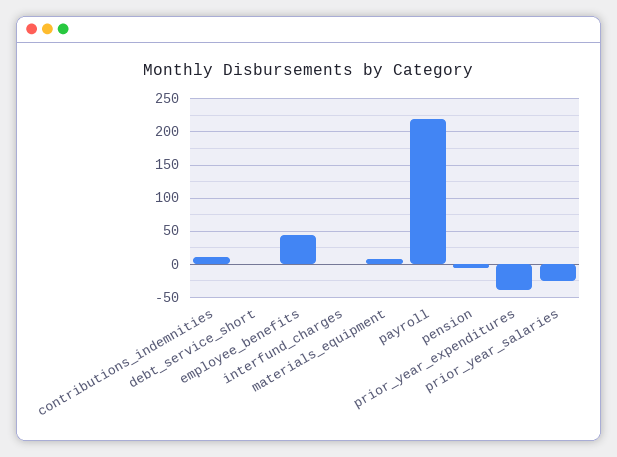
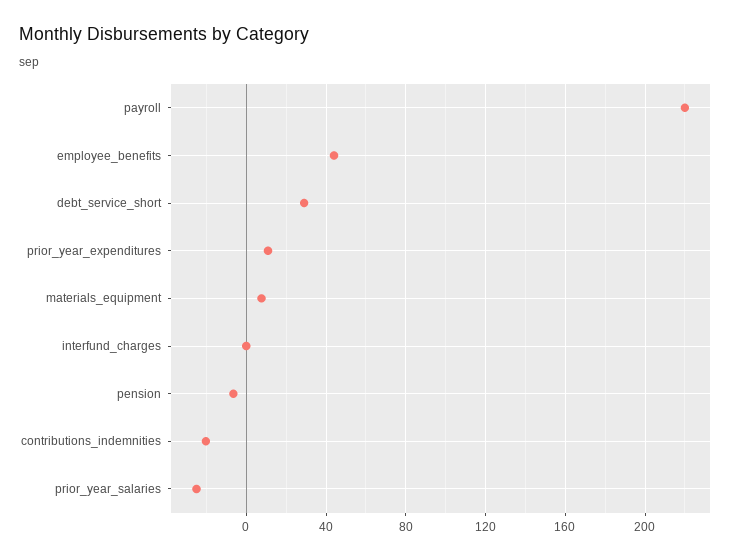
contributions_indemnities: 10 -> -20
debt_service_short: 0 -> 30
prior_year_expenditures: -40 -> 10

